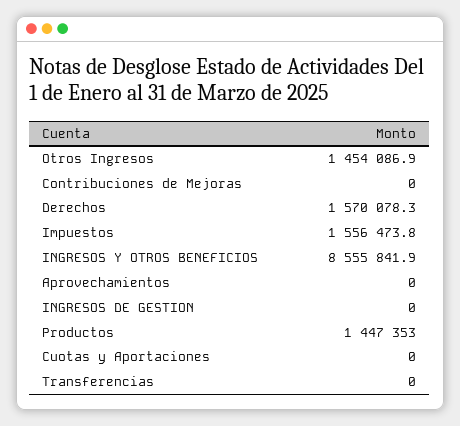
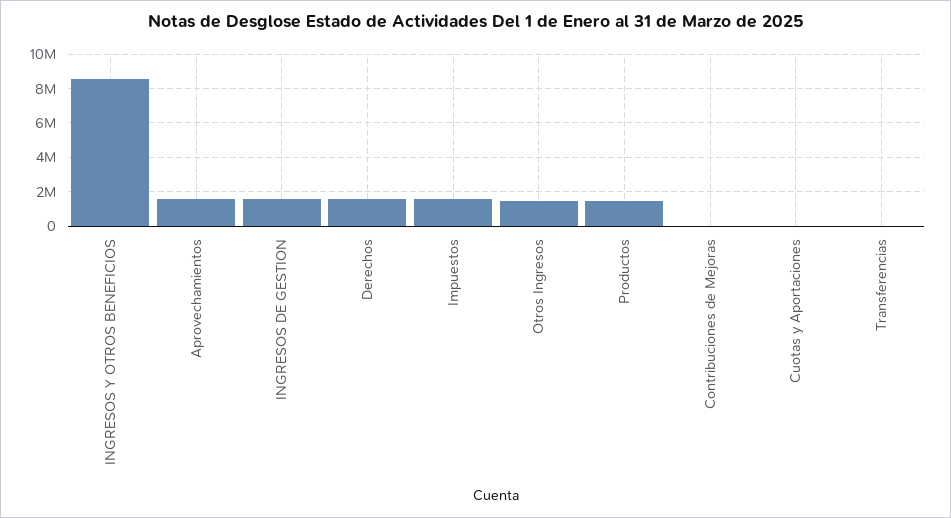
Aprovechamientos: 0 -> 1500000
INGRESOS DE GESTION: 0 -> 1500000

